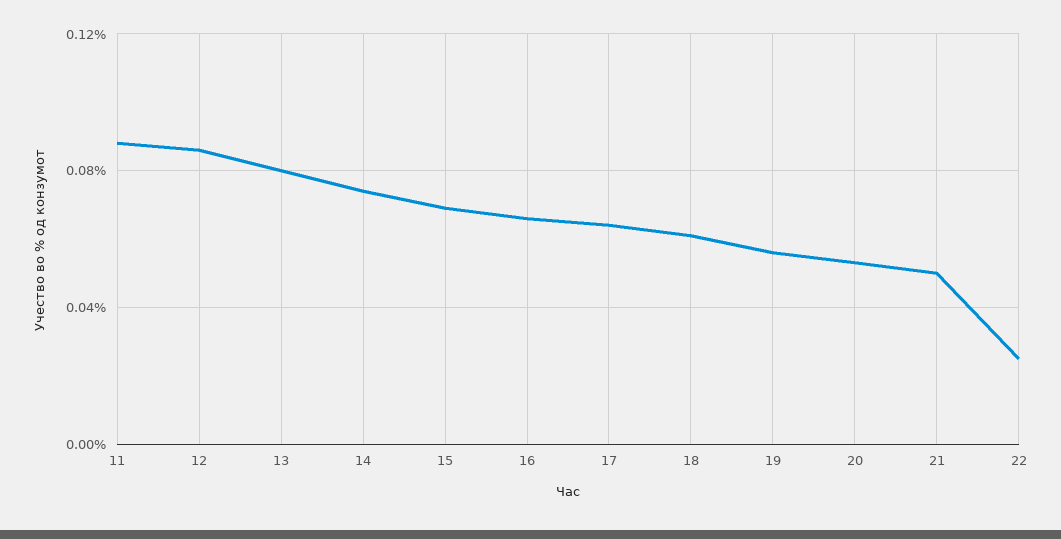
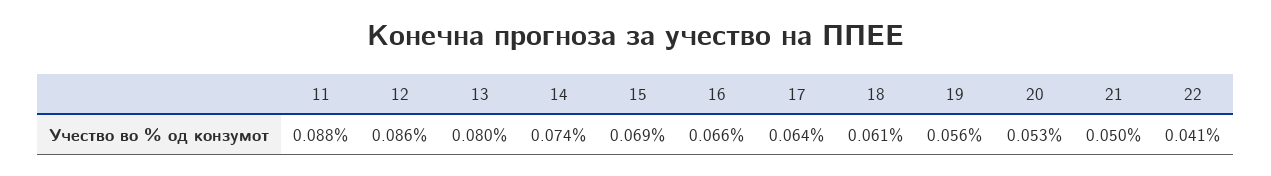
22: 0.025 -> 0.041

